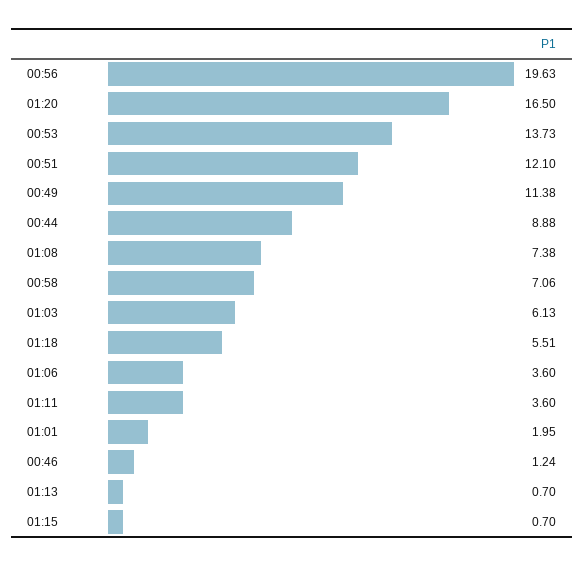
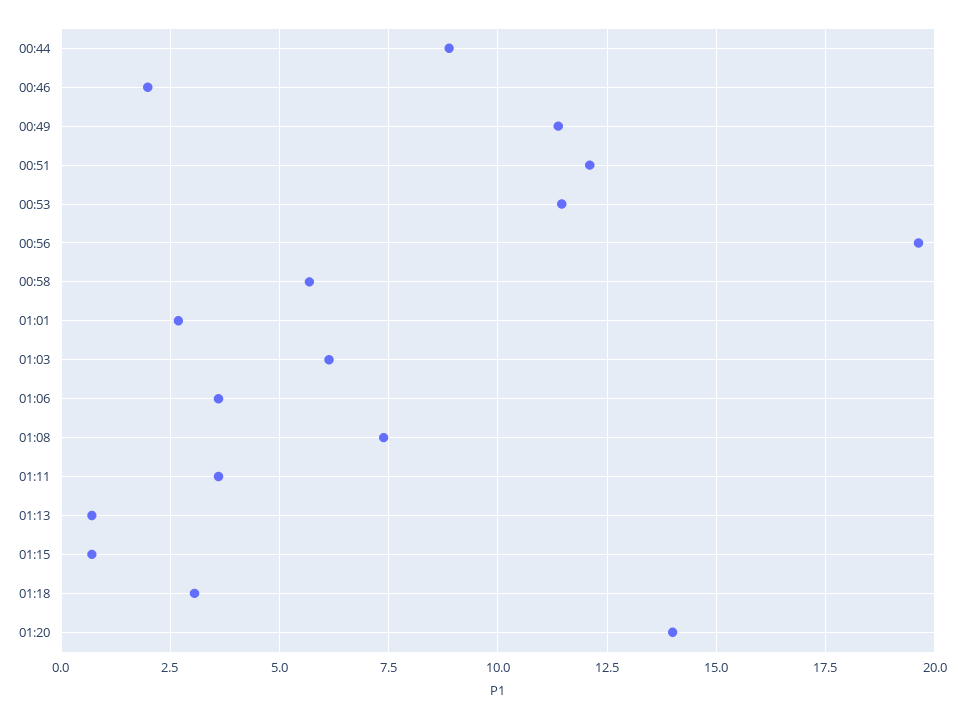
01:20: 16.5 -> 14
00:53: 13.73 -> 11.5
00:58: 7.06 -> 5.75
01:18: 5.51 -> 3
01:01: 1.95 -> 2.75
00:46: 1.24 -> 2

